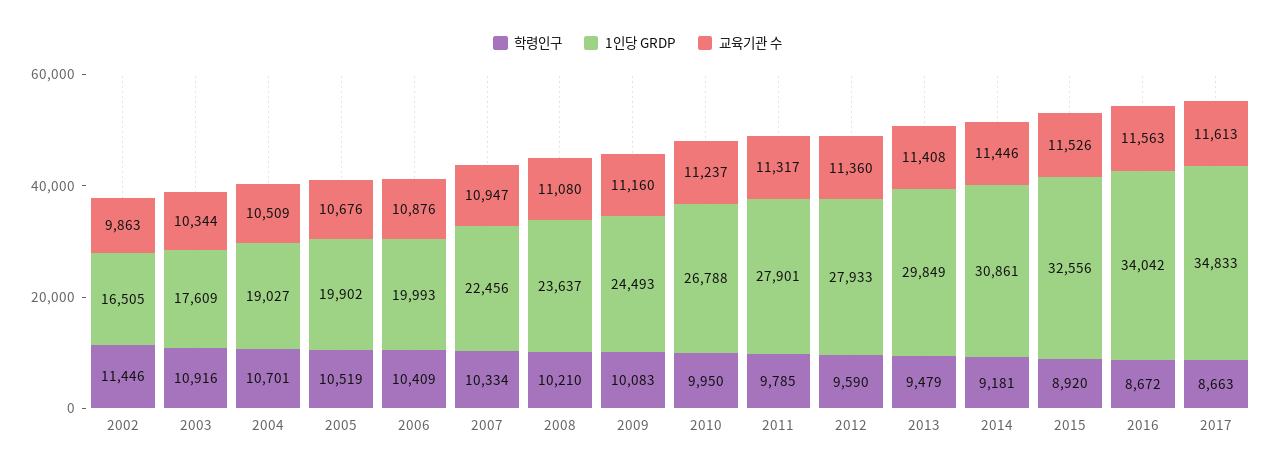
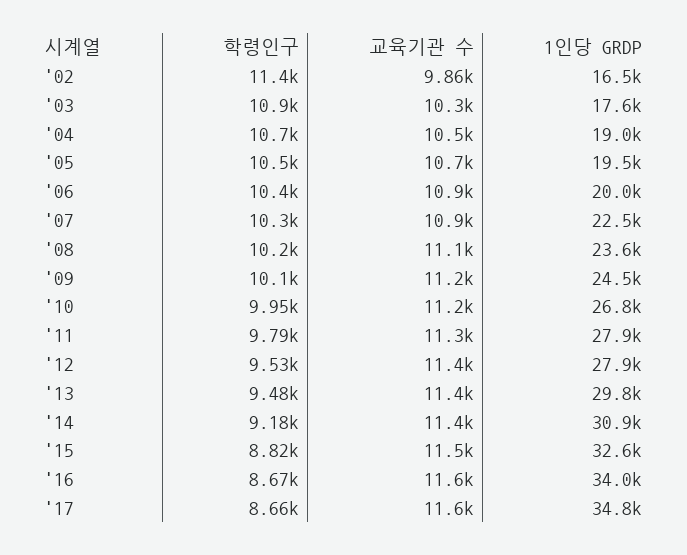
1인당 GRDP, 2005: 19902 -> 19500
학령인구, 2012: 9590 -> 9530
학령인구, 2015: 8920 -> 8820

